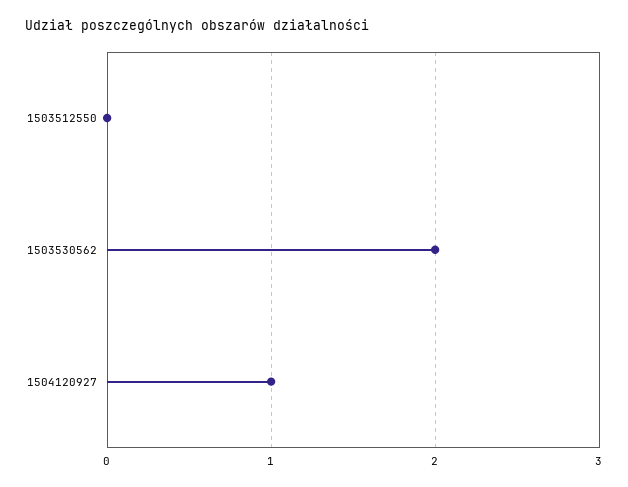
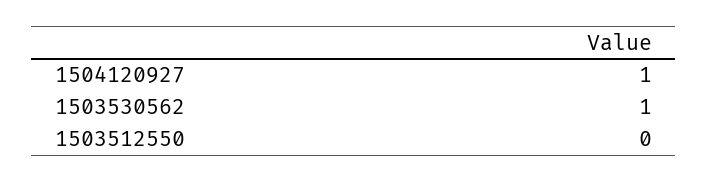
1503530562: 2 -> 1

